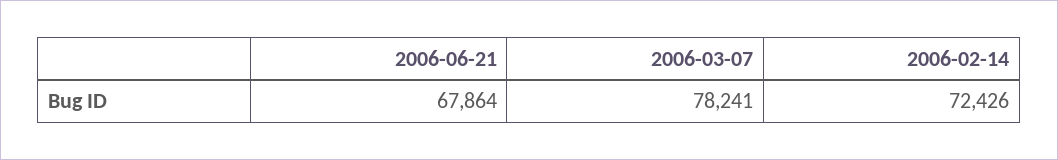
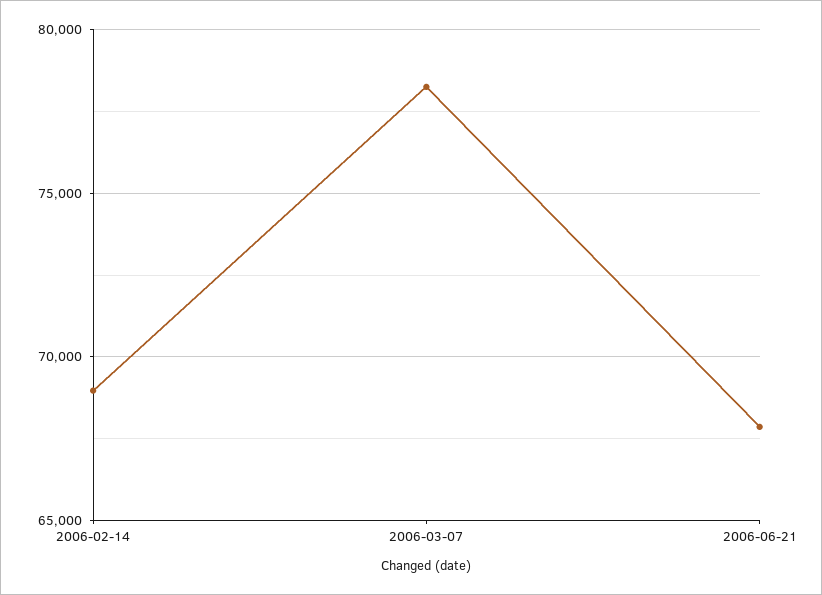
2006-02-14: 72426 -> 69000

